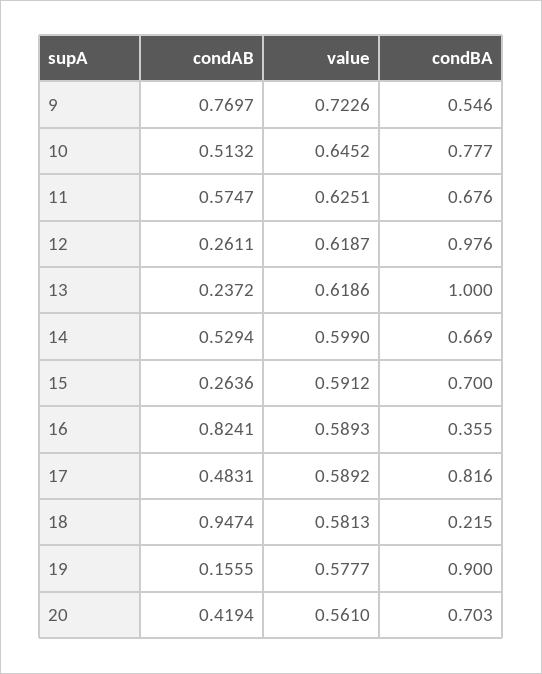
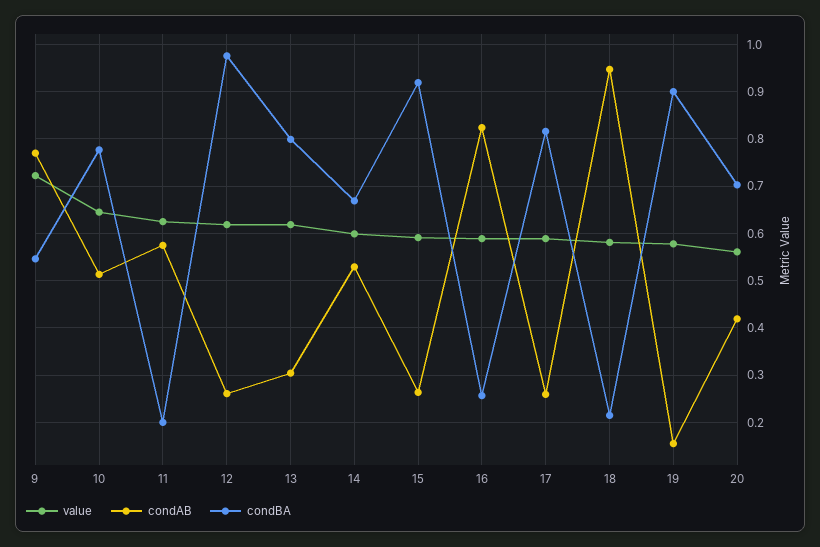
condBA, 11: 0.676 -> 0.2
condAB, 13: 0.2372 -> 0.3
condBA, 13: 1 -> 0.8
condBA, 15: 0.7 -> 0.92
condBA, 16: 0.355 -> 0.26
condAB, 17: 0.4831 -> 0.26

